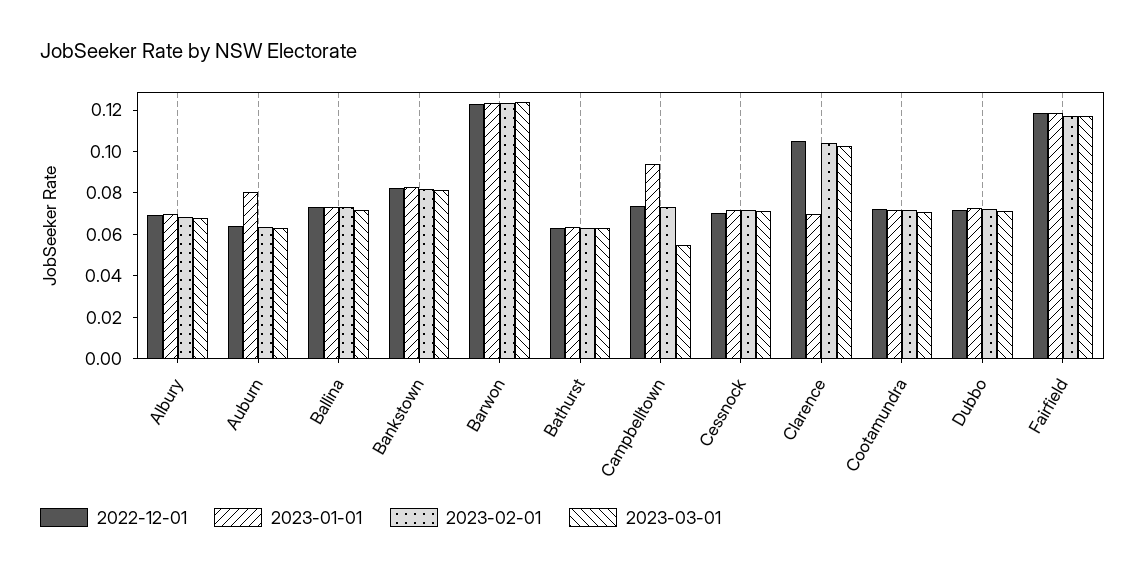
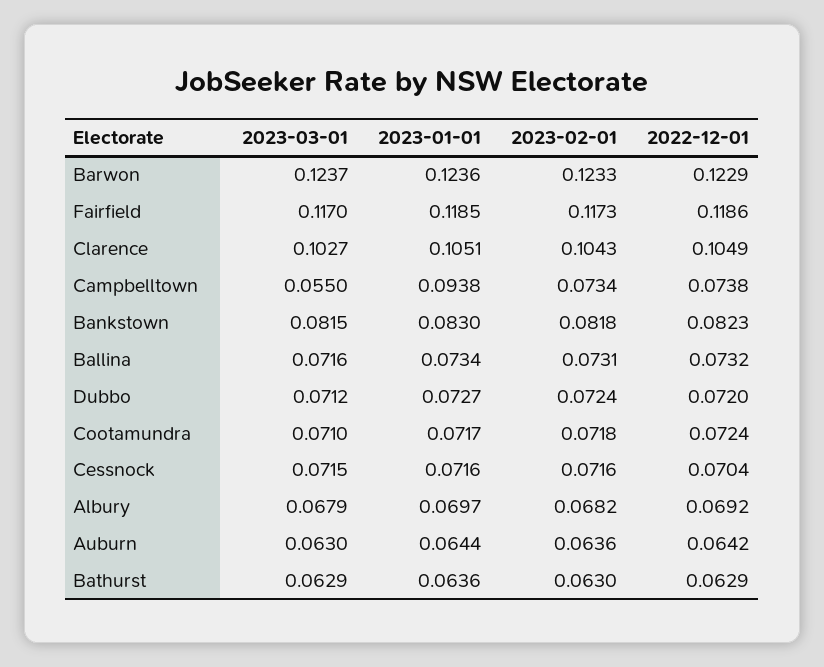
2023-01-01, Auburn: 0.08 -> 0.0644
2023-01-01, Clarence: 0.07 -> 0.1051

